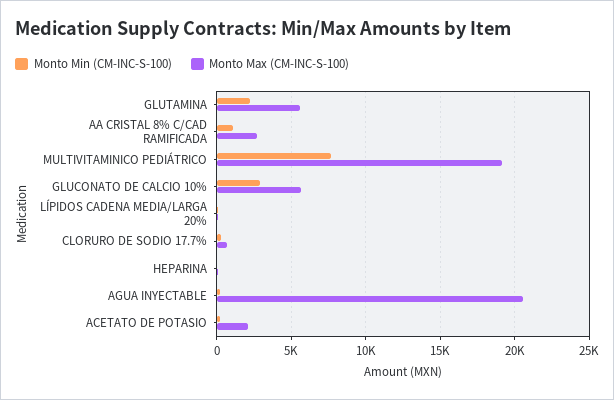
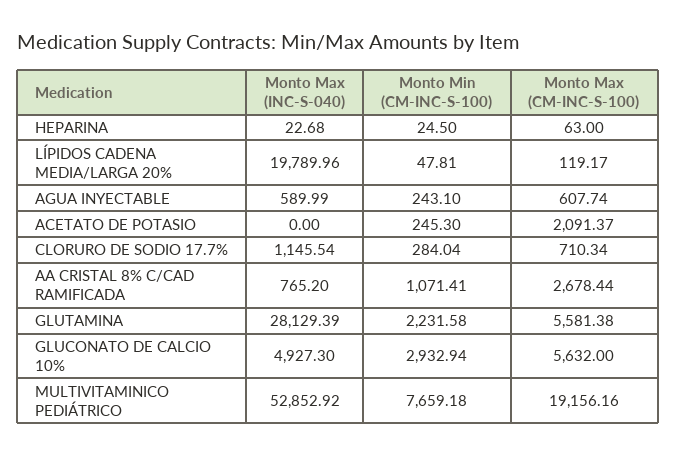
Monto Max (CM-INC-S-100), AGUA INYECTABLE: 20500 -> 607.74
Monto Max (INC-S-040), HEPARINA: none -> 22.68
Monto Max (INC-S-040), LÍPIDOS CADENA MEDIA/LARGA 20%: none -> 19789.96
Monto Max (INC-S-040), AGUA INYECTABLE: none -> 589.99
Monto Max (INC-S-040), ACETATO DE POTASIO: none -> 0
Monto Max (INC-S-040), CLORURO DE SODIO 17.7%: none -> 1145.54
Monto Max (INC-S-040), AA CRISTAL 8% C/CAD RAMIFICADA: none -> 765.2
Monto Max (INC-S-040), GLUTAMINA: none -> 28129.39
Monto Max (INC-S-040), GLUCONATO DE CALCIO 10%: none -> 4927.3
Monto Max (INC-S-040), MULTIVITAMINICO PEDIÁTRICO: none -> 52852.92

